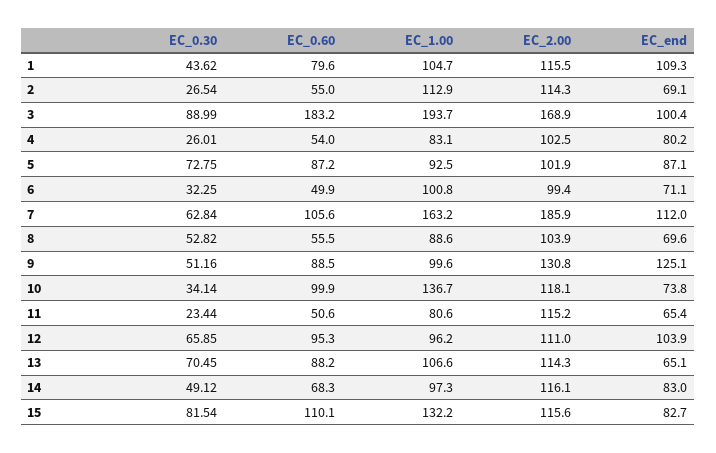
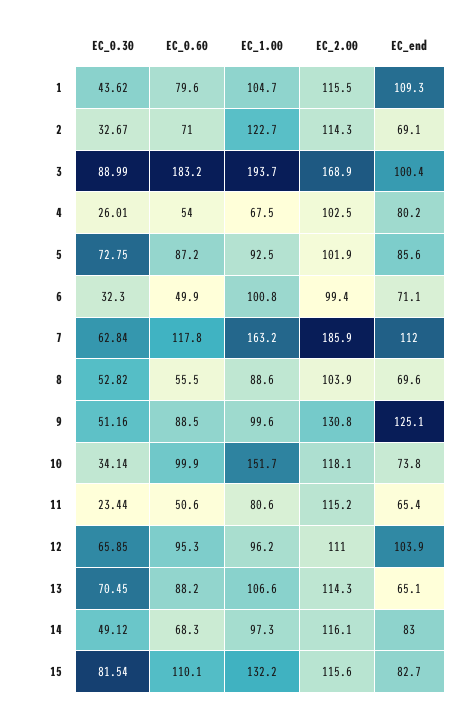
EC_0.30, 2: 26.54 -> 32.67
EC_0.60, 2: 55 -> 71
EC_1.00, 2: 112.9 -> 122.7
EC_1.00, 4: 83.1 -> 67.5
EC_end, 5: 87.1 -> 85.6
EC_0.30, 6: 32.25 -> 32.3
EC_0.60, 7: 105.6 -> 117.8
EC_1.00, 10: 136.7 -> 151.7

